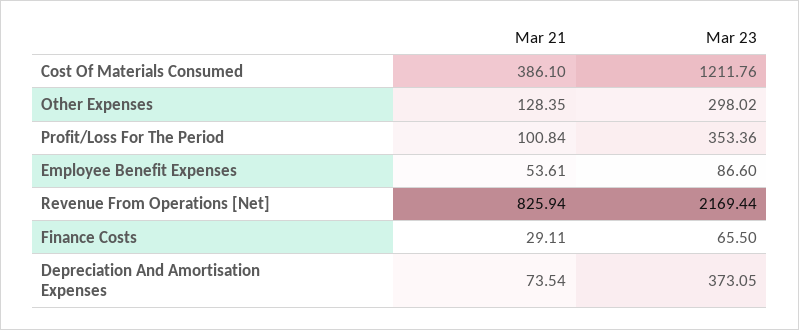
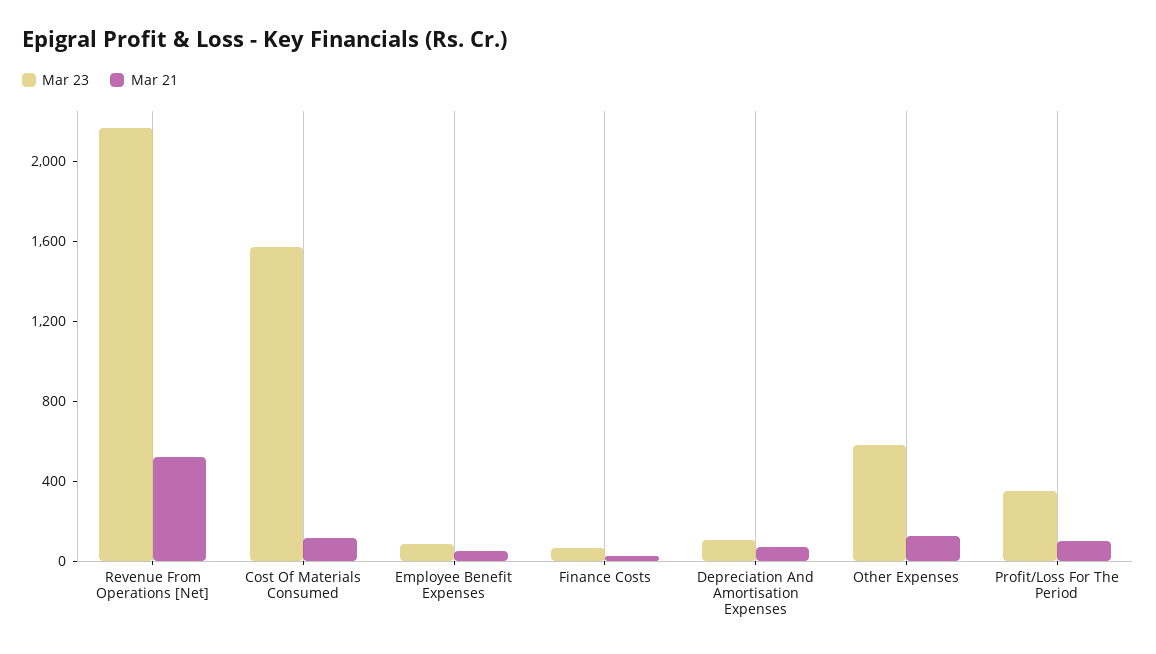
Mar 21, Cost Of Materials Consumed: 386.1 -> 100
Mar 23, Cost Of Materials Consumed: 1211.76 -> 1600
Mar 23, Other Expenses: 298.02 -> 600
Mar 21, Revenue From Operations [Net]: 825.94 -> 500
Mar 23, Depreciation And Amortisation Expenses: 373.05 -> 100

